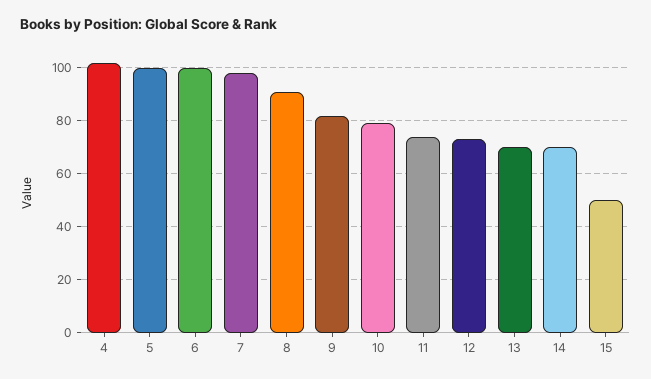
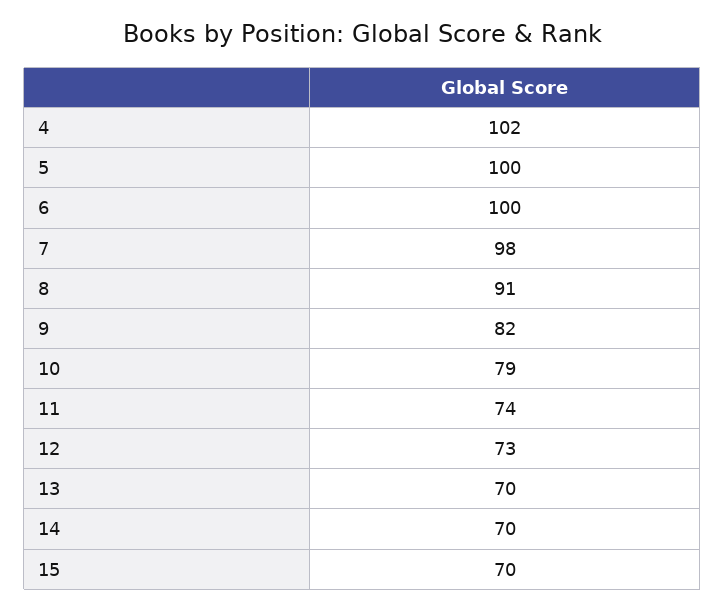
15: 50 -> 70

